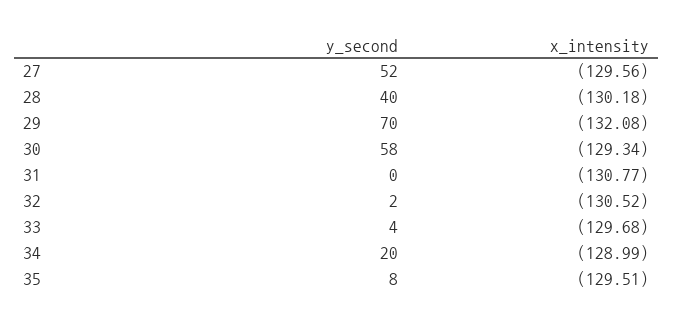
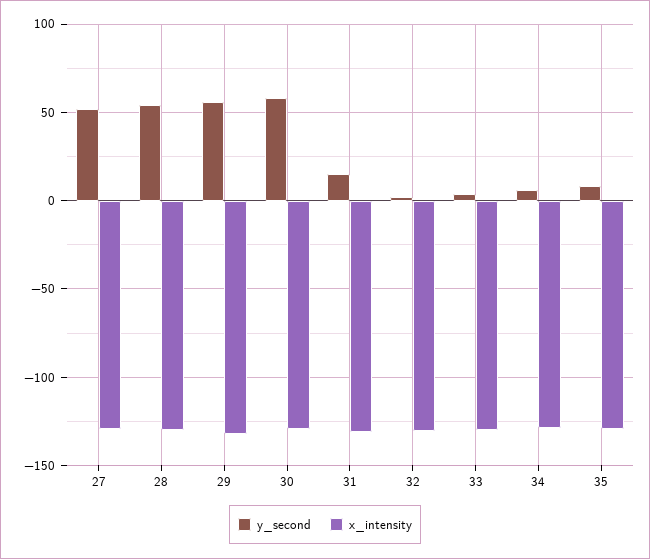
y_second, 28: 40 -> 55
y_second, 29: 70 -> 55
y_second, 31: 0 -> 15
y_second, 34: 20 -> 5

